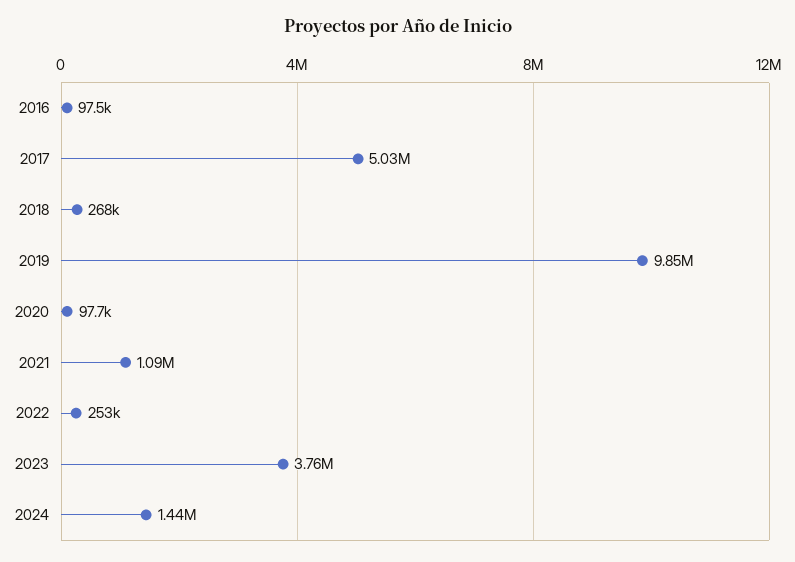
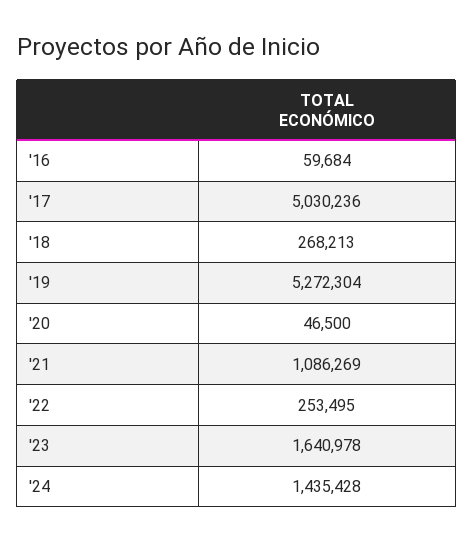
2016: 97500 -> 59684
2019: 9850000 -> 5272304
2020: 97700 -> 46500
2023: 3760000 -> 1640978

